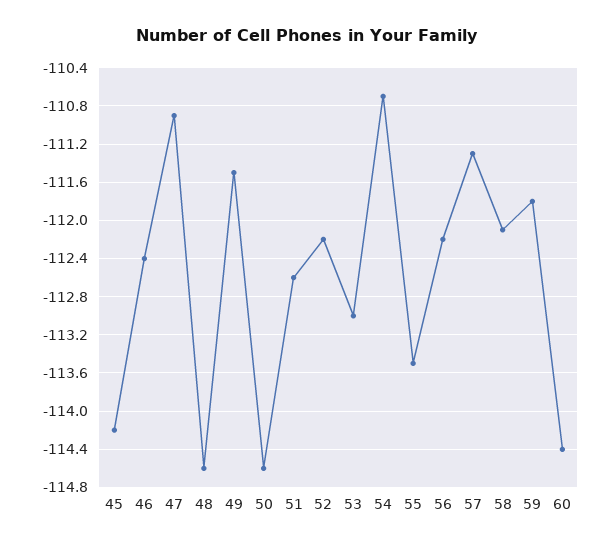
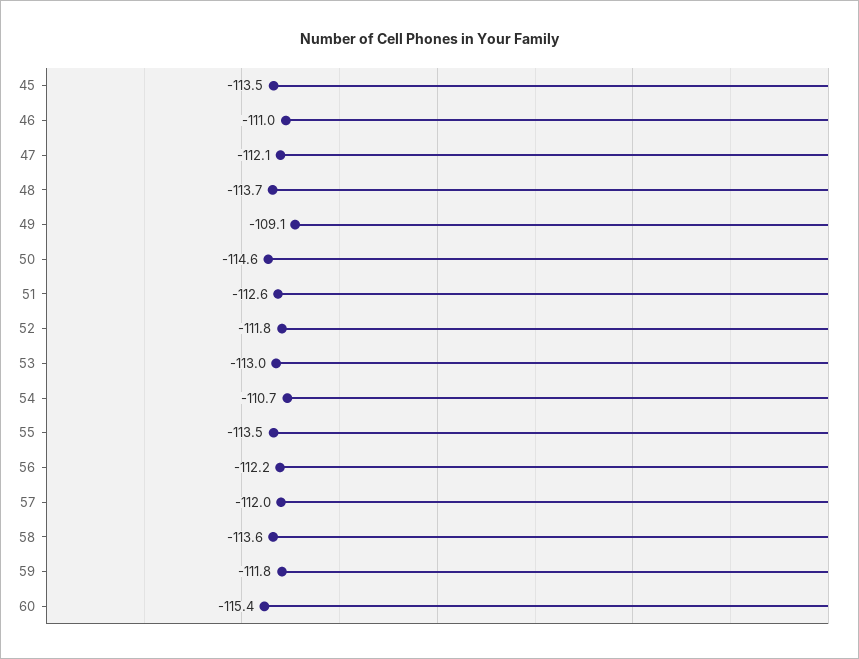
45: -114.2 -> -113.5
46: -112.4 -> -111
47: -110.9 -> -112.1
48: -114.6 -> -113.7
49: -111.5 -> -109.1
52: -112.2 -> -111.8
57: -111.3 -> -112
58: -112.1 -> -113.6
60: -114.4 -> -115.4

